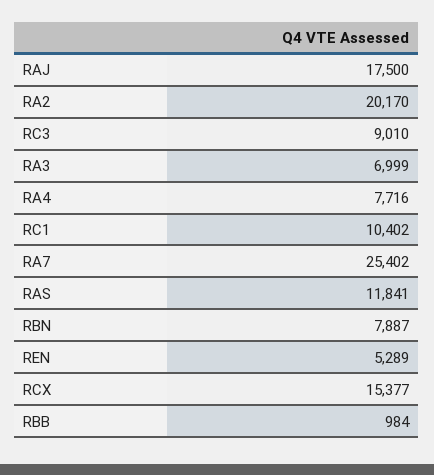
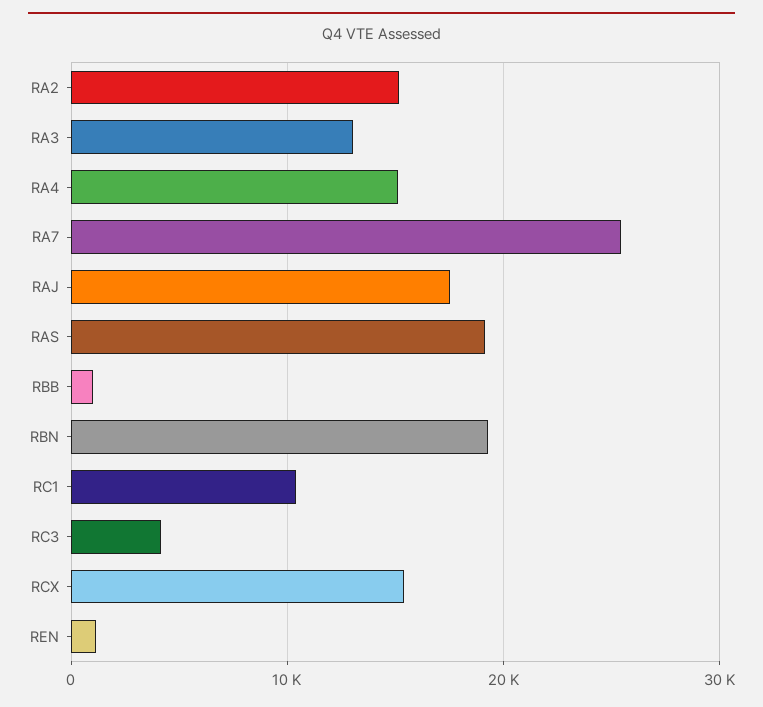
RA2: 20170 -> 15000
RC3: 9010 -> 4000
RA3: 6999 -> 13000
RA4: 7716 -> 15000
RAS: 11841 -> 19000
RBN: 7887 -> 19000
REN: 5289 -> 1000

